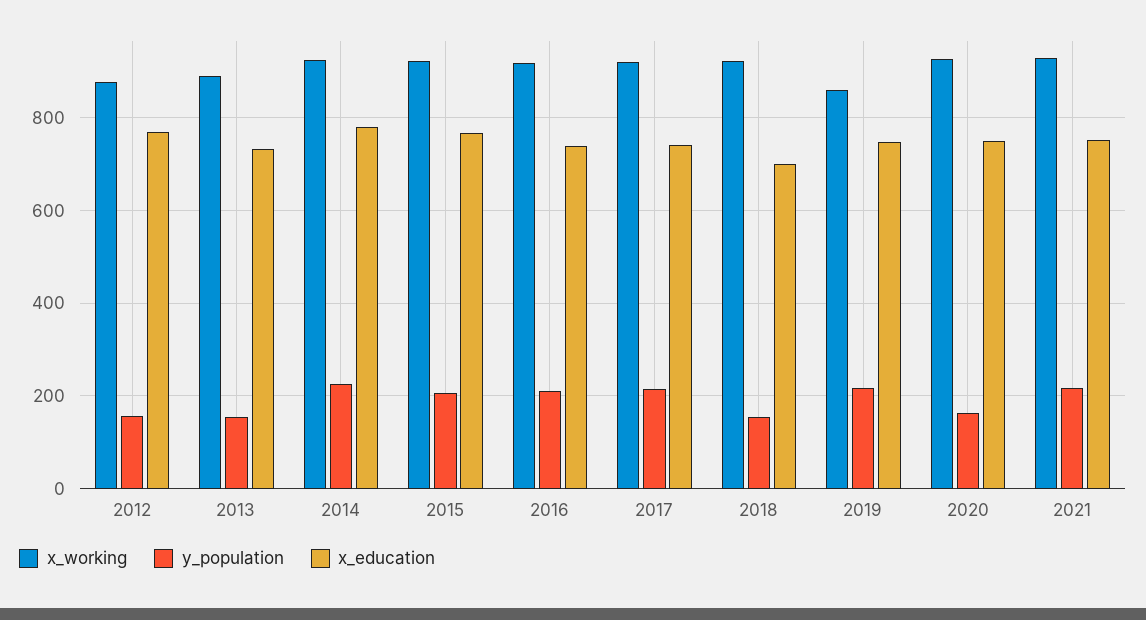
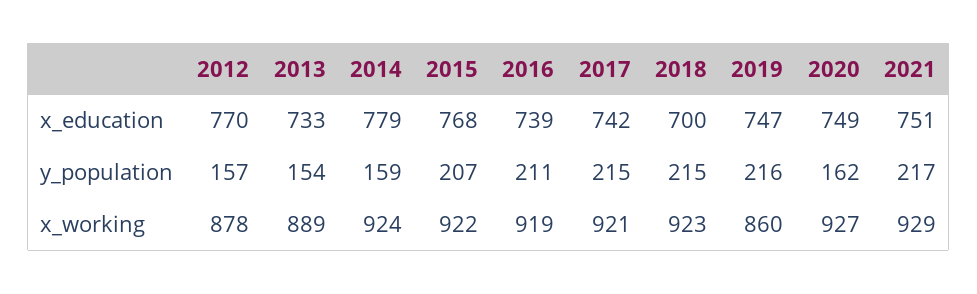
y_population, 2014: 220 -> 159
y_population, 2018: 160 -> 215

